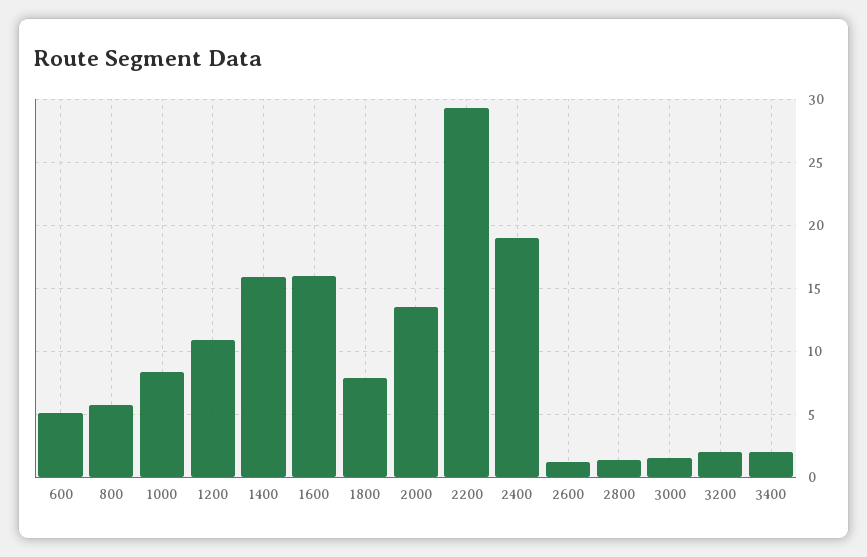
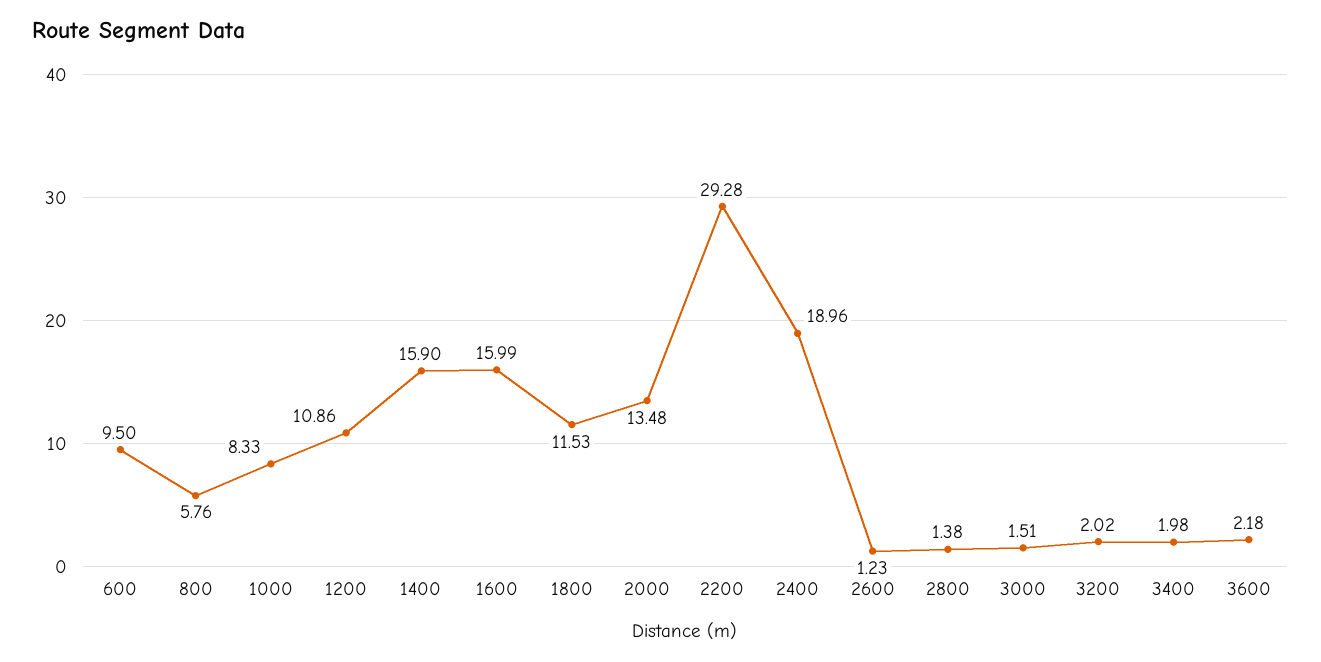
600: 5 -> 9.5
1800: 8 -> 11.53
3600: none -> 2.18

